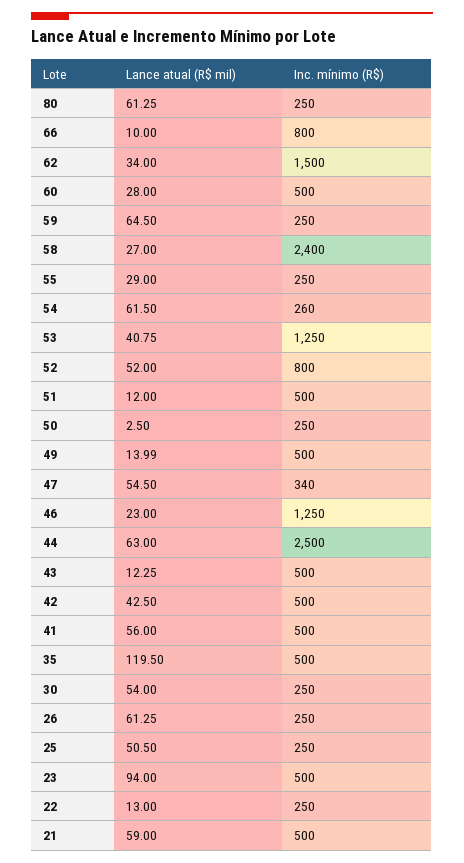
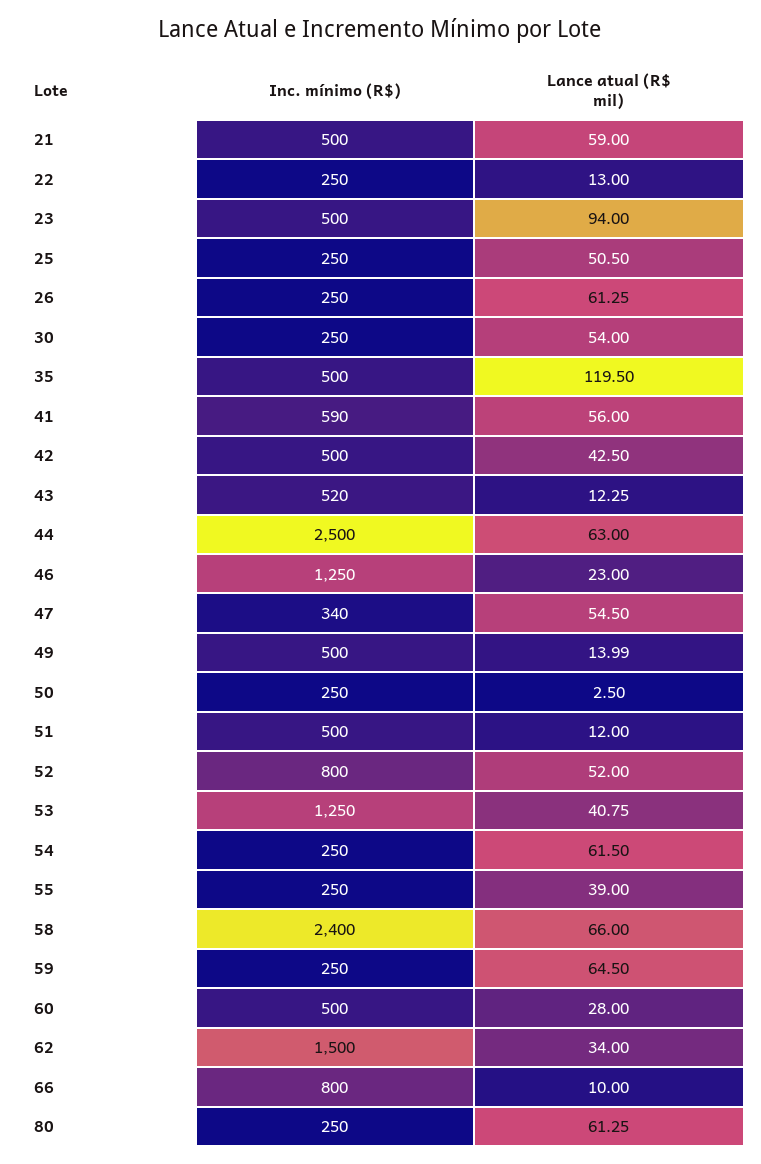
Lance atual (R$ mil), 58: 27 -> 66
Lance atual (R$ mil), 55: 29 -> 39
Inc. mínimo (R$), 54: 260 -> 250
Inc. mínimo (R$), 43: 500 -> 520
Inc. mínimo (R$), 41: 500 -> 590

